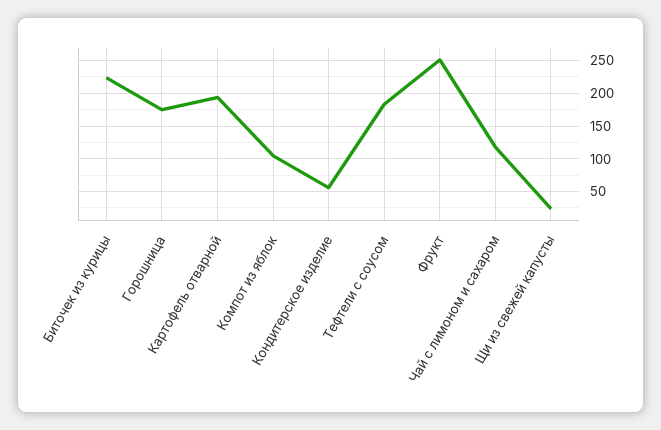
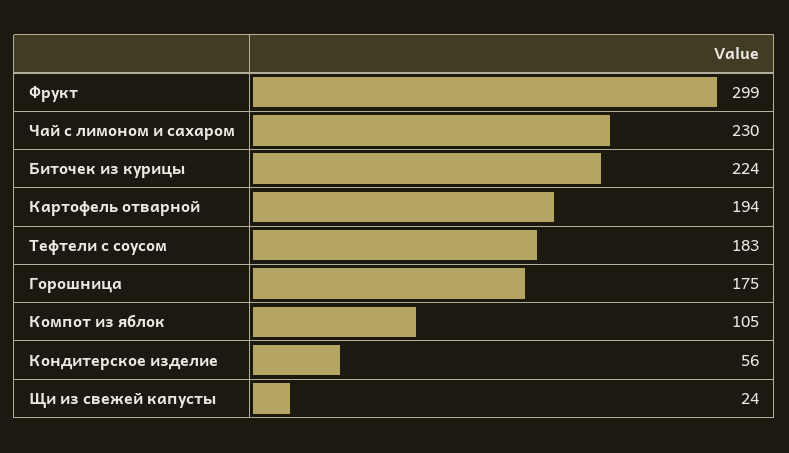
Фрукт: 250 -> 299
Чай с лимоном и сахаром: 120 -> 230

